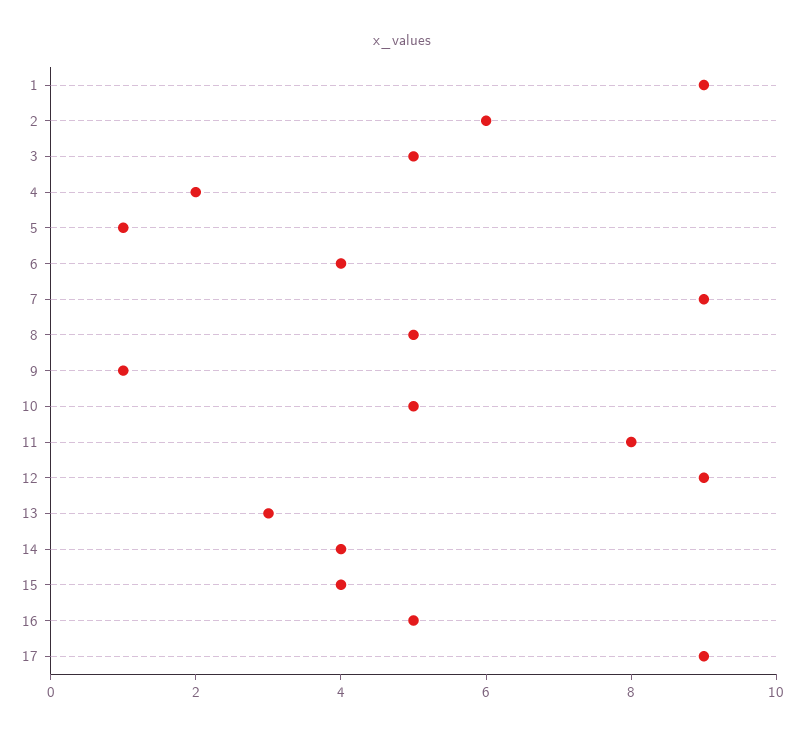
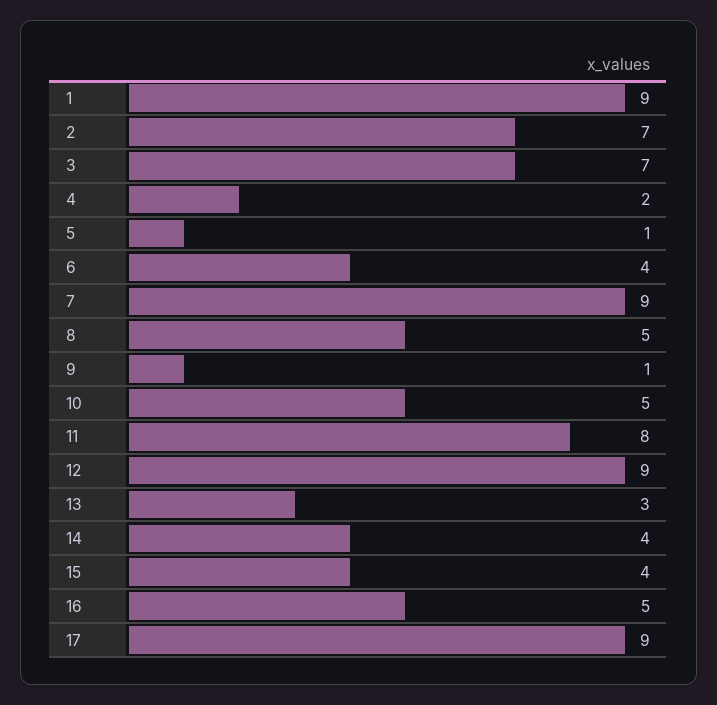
2: 6 -> 7
3: 5 -> 7

